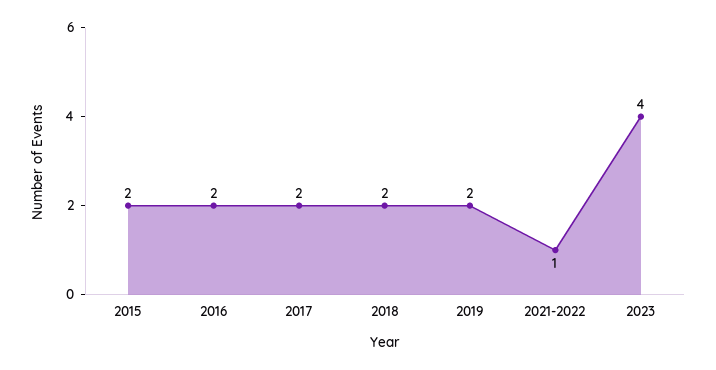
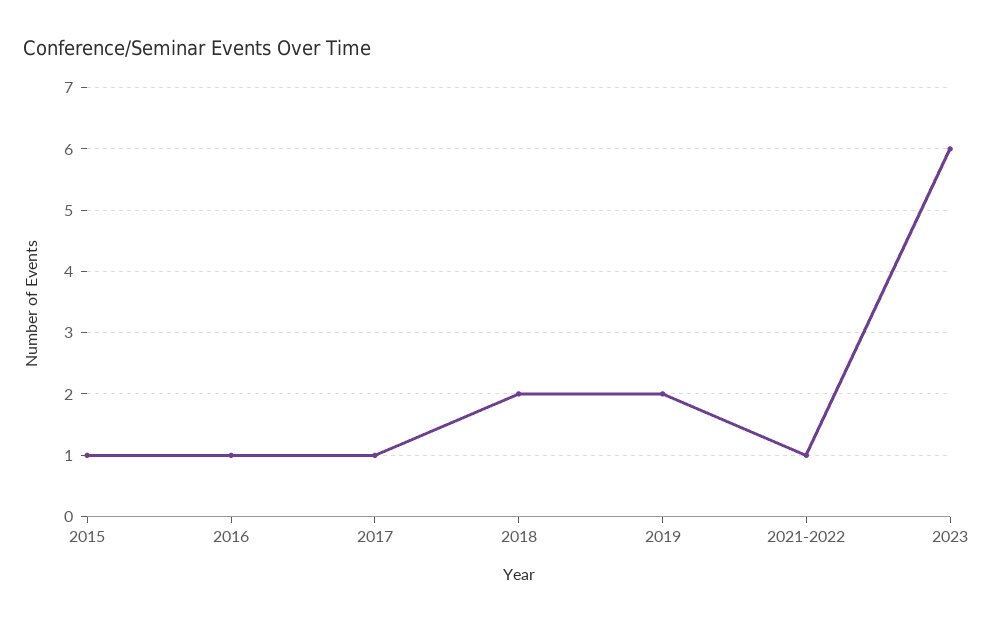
2015: 2 -> 1
2016: 2 -> 1
2017: 2 -> 1
2023: 4 -> 6

